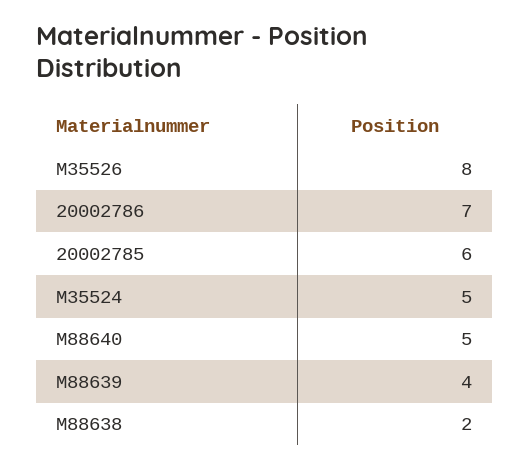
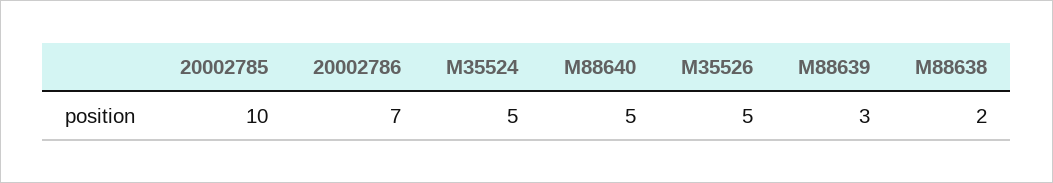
M35526: 8 -> 5
20002785: 6 -> 10
M88639: 4 -> 3

